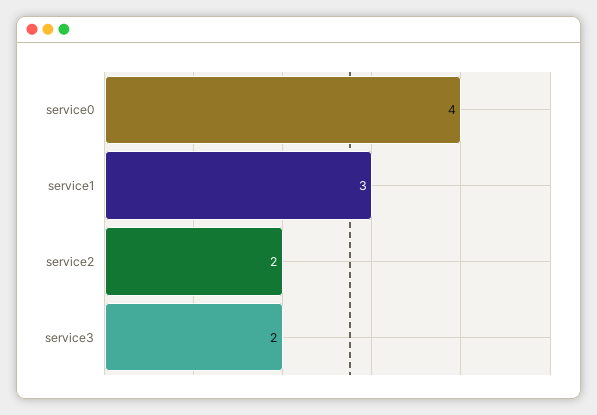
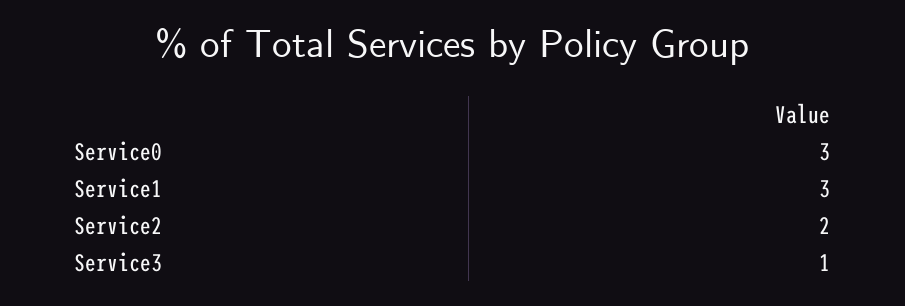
service0: 4 -> 3
service3: 2 -> 1

